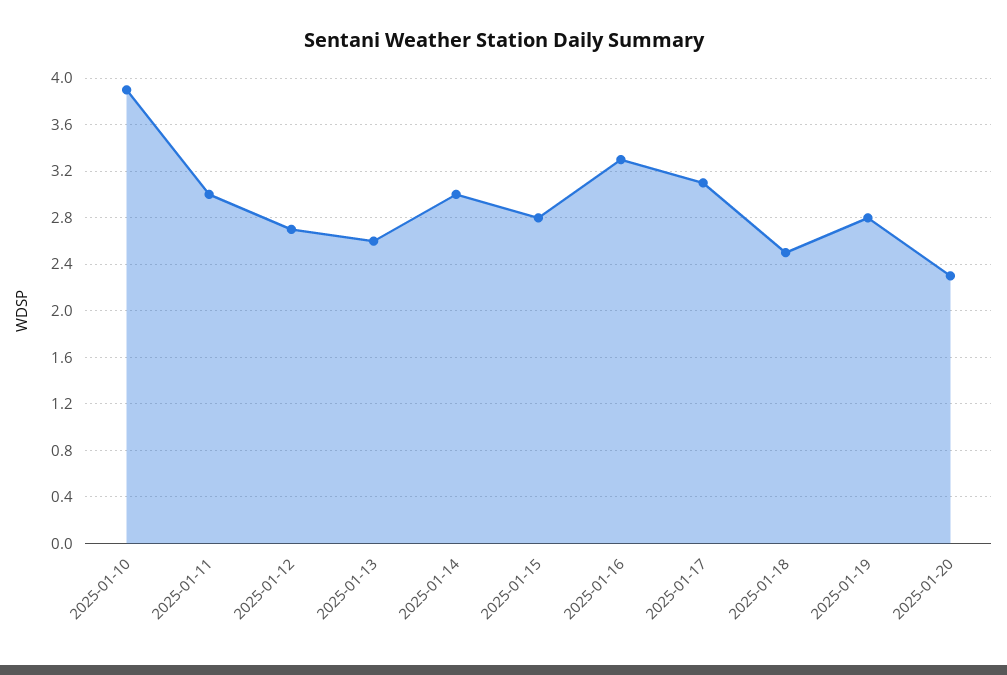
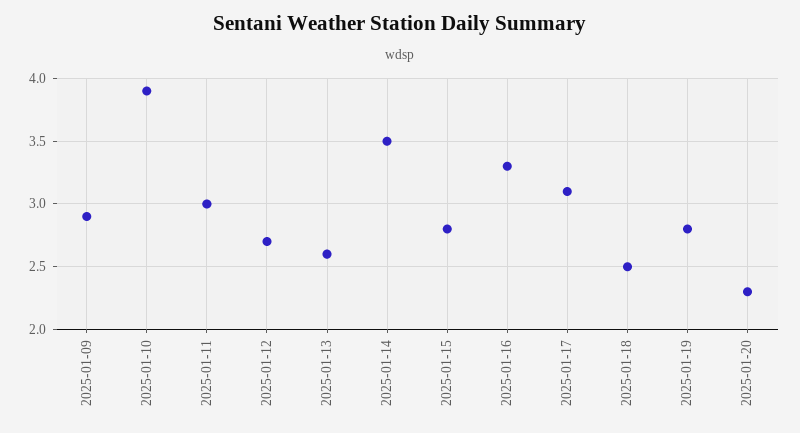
2025-01-14: 3 -> 3.5
2025-01-09: none -> 2.9

